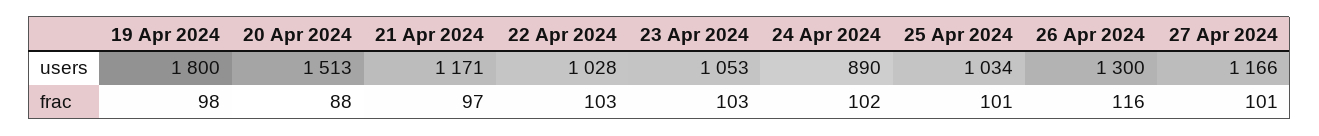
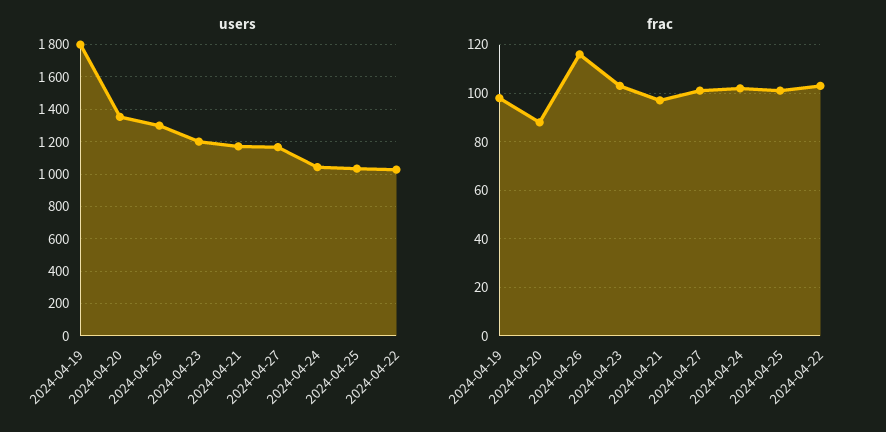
users, 20 Apr 2024: 1513 -> 1350
users, 23 Apr 2024: 1053 -> 1200
users, 24 Apr 2024: 890 -> 1050

